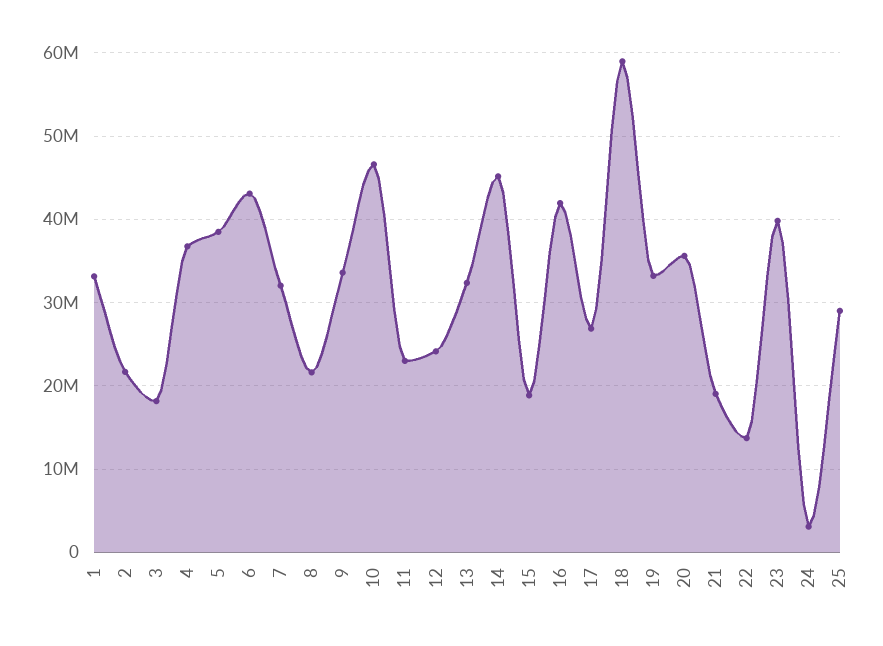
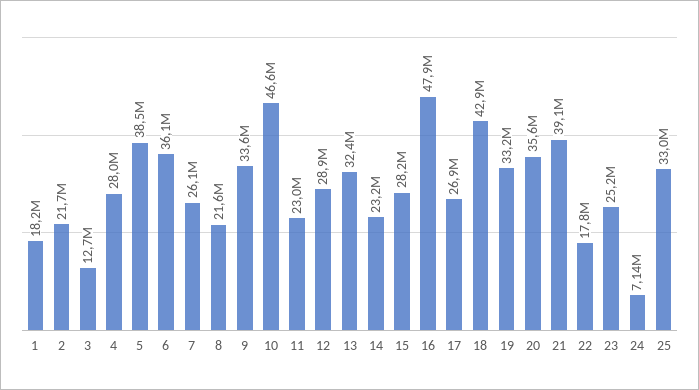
1: 33000000 -> 18200000
3: 18000000 -> 12700000
4: 37000000 -> 28000000
6: 43000000 -> 36100000
7: 32000000 -> 26100000
12: 24000000 -> 28900000
14: 45000000 -> 23200000
15: 19000000 -> 28200000
16: 42000000 -> 47900000
18: 59000000 -> 42900000
21: 19000000 -> 39100000
22: 14000000 -> 17800000
23: 40000000 -> 25200000
24: 3000000 -> 7140000
25: 29000000 -> 33000000

